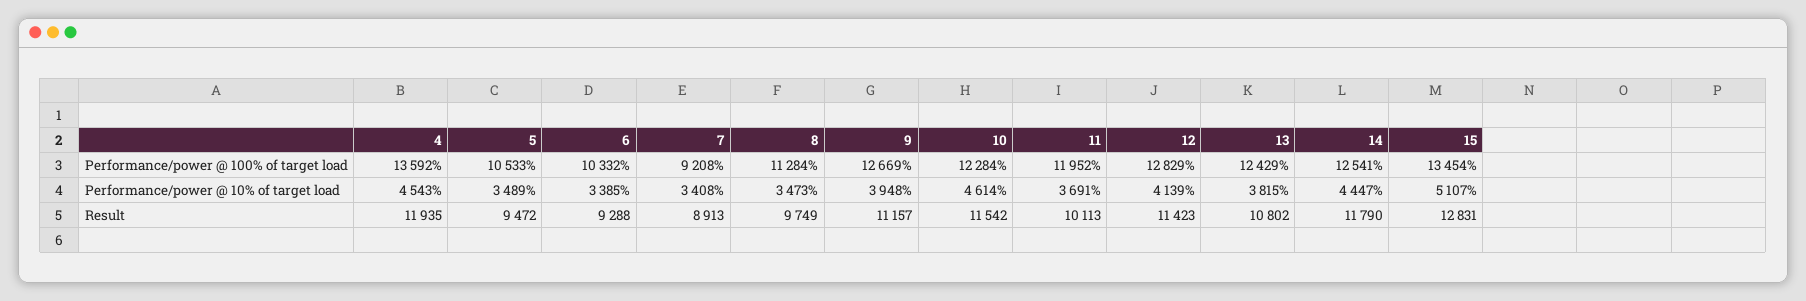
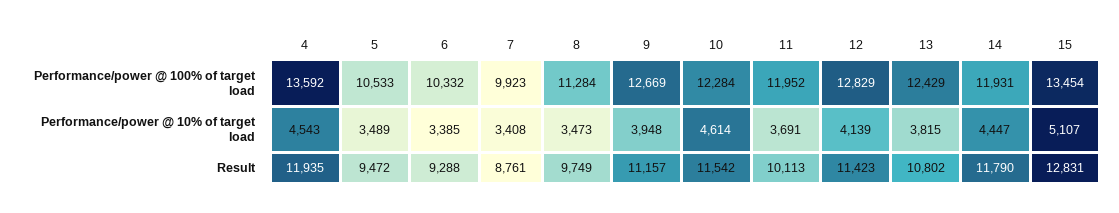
7, Performance/power @ 100% of target load: 9208 -> 9923
14, Performance/power @ 100% of target load: 12541 -> 11931
7, Result: 8913 -> 8761

